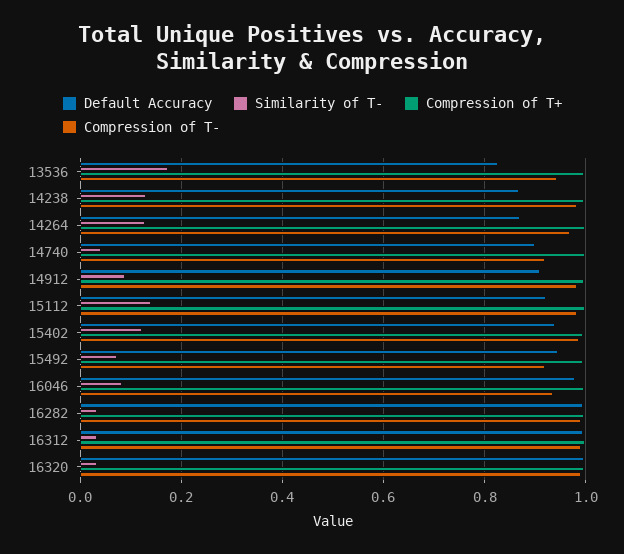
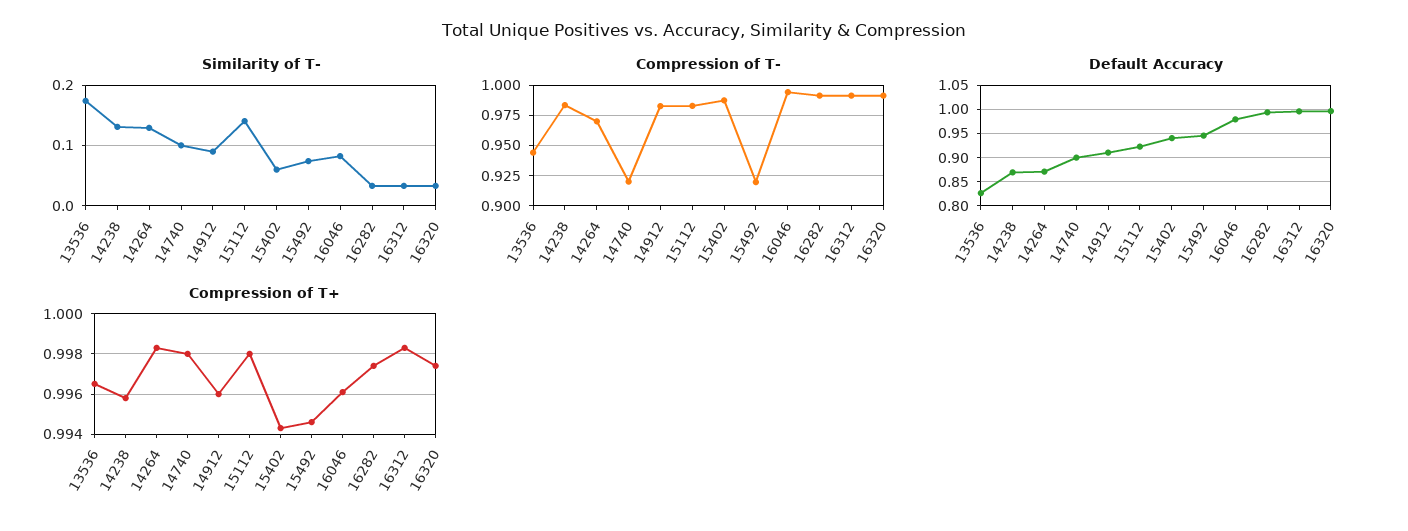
Similarity of T-, 14740: 0.04 -> 0.1
Similarity of T-, 15402: 0.12 -> 0.06
Compression of T-, 16046: 0.94 -> 0.995

